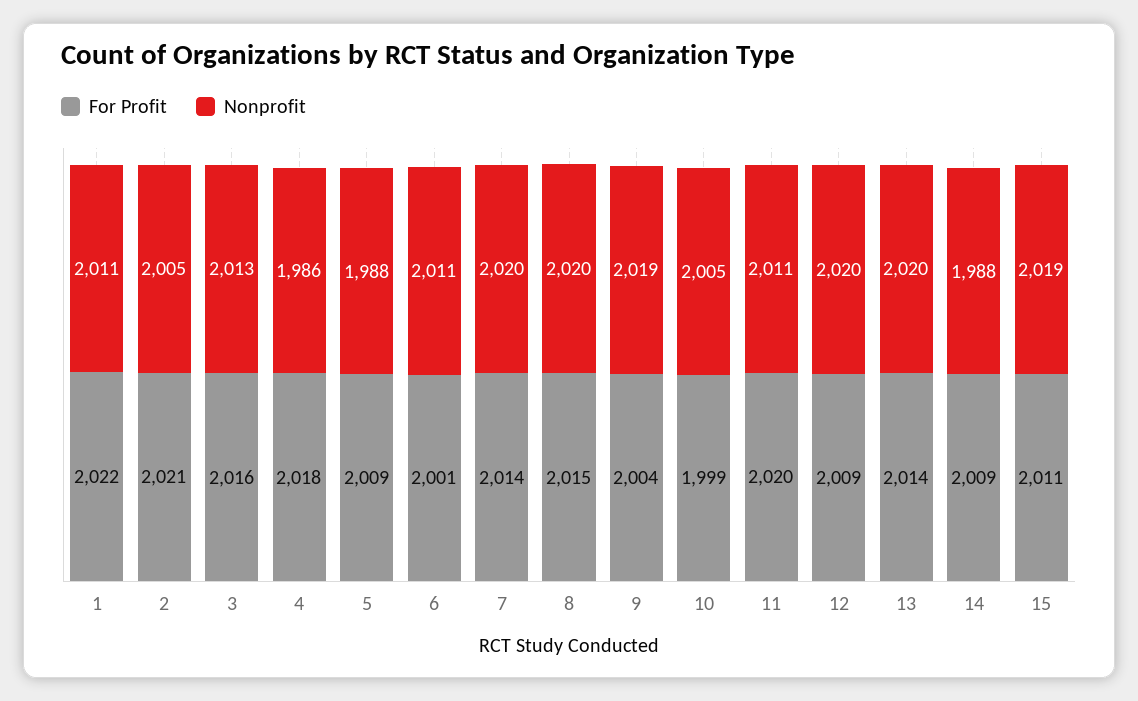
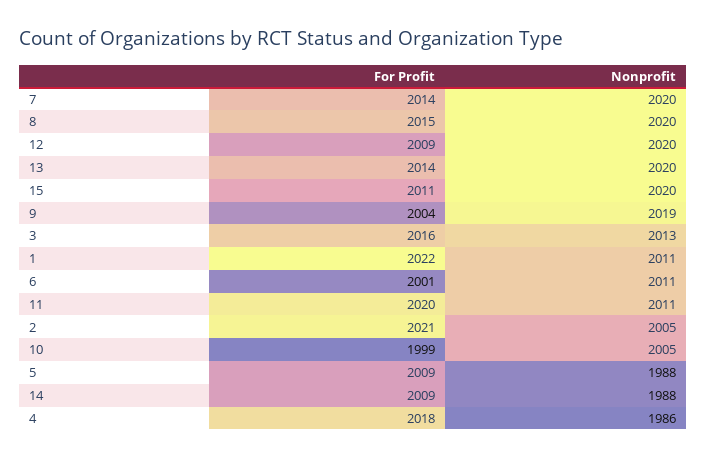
Nonprofit, 15: 2019 -> 2020

